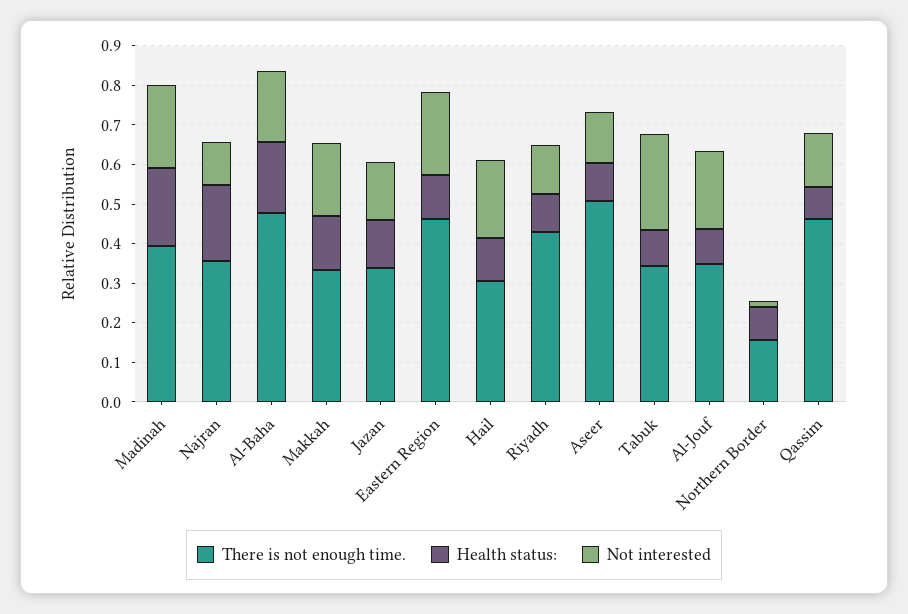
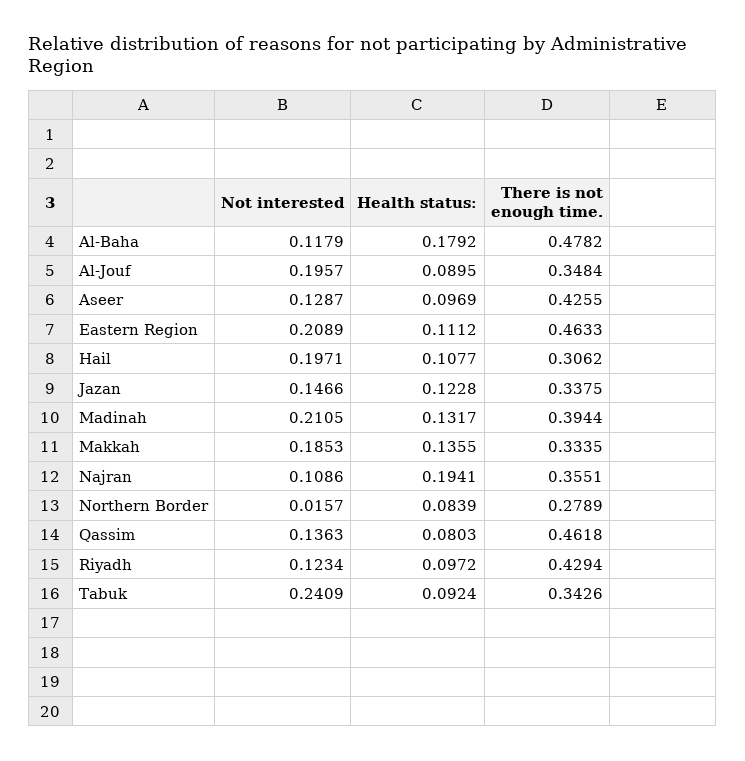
Health status:, Madinah: 0.2 -> 0.1317
Not interested, Al-Baha: 0.175 -> 0.1179
There is not enough time., Aseer: 0.5 -> 0.4255
There is not enough time., Northern Border: 0.15 -> 0.2789

